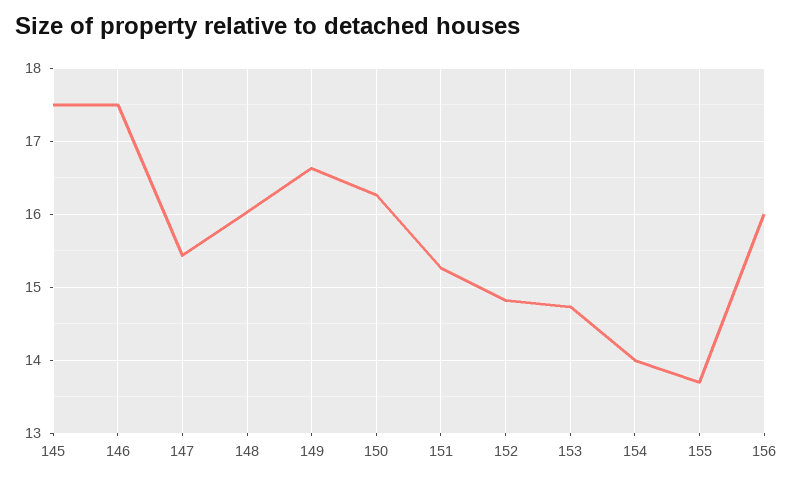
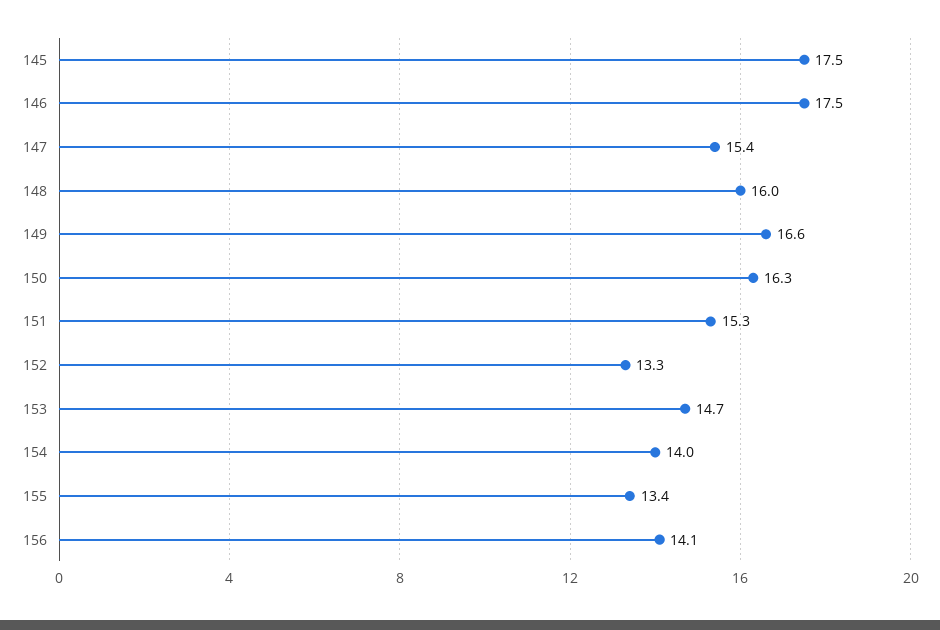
152: 14.8 -> 13.3
155: 13.7 -> 13.4
156: 16 -> 14.1

